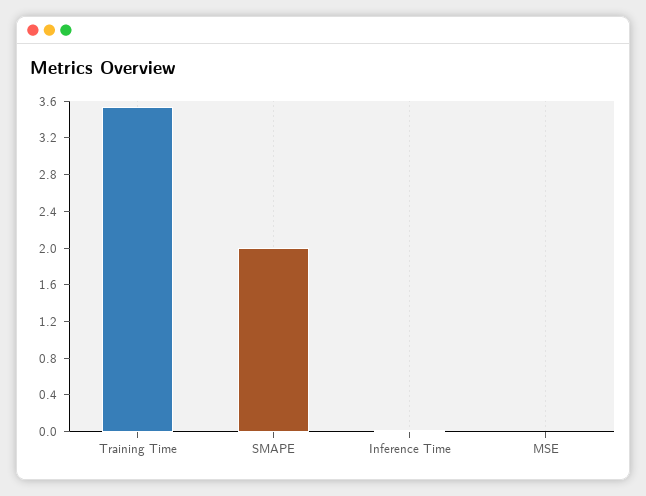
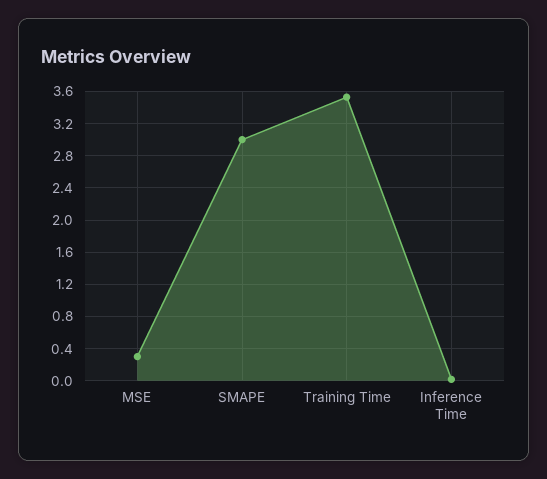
SMAPE: 2 -> 3
MSE: 0 -> 0.3

